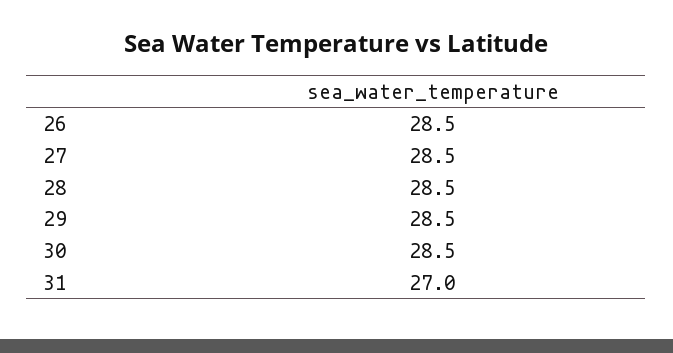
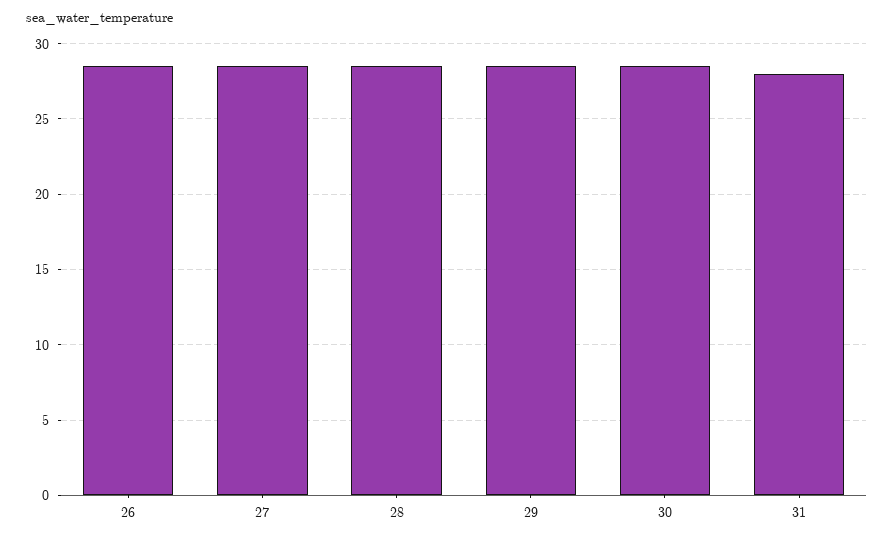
31: 27 -> 28

